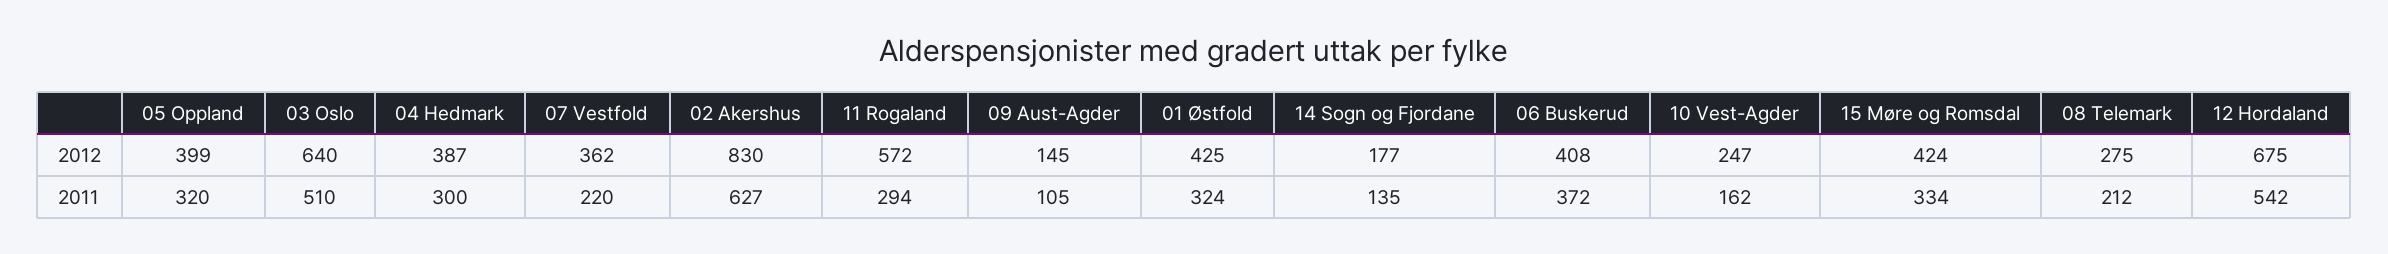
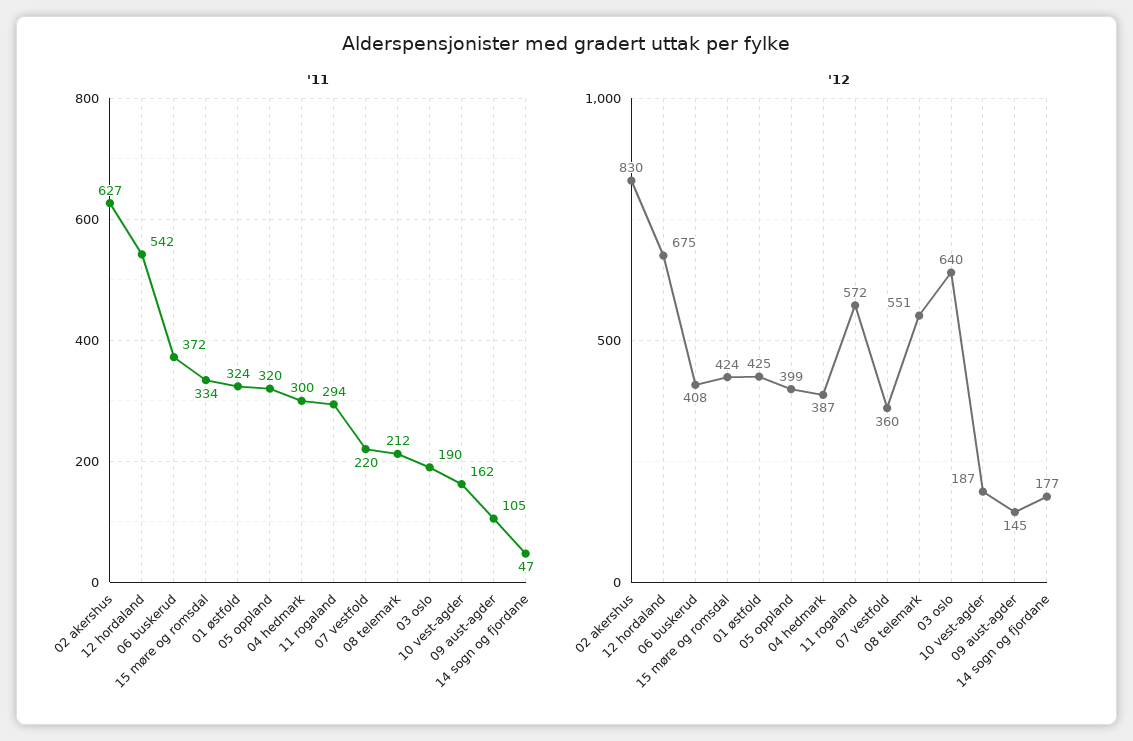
2012, 07 Vestfold: 362 -> 360
2012, 10 Vest-Agder: 247 -> 187
2012, 08 Telemark: 275 -> 551
2011, 03 Oslo: 510 -> 190
2011, 14 Sogn og Fjordane: 135 -> 47

